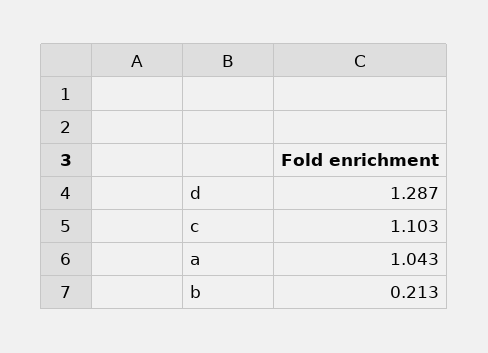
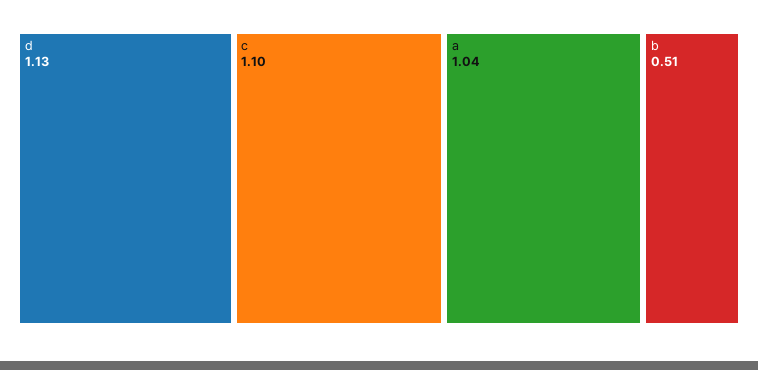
d: 1.287 -> 1.13
b: 0.213 -> 0.51

